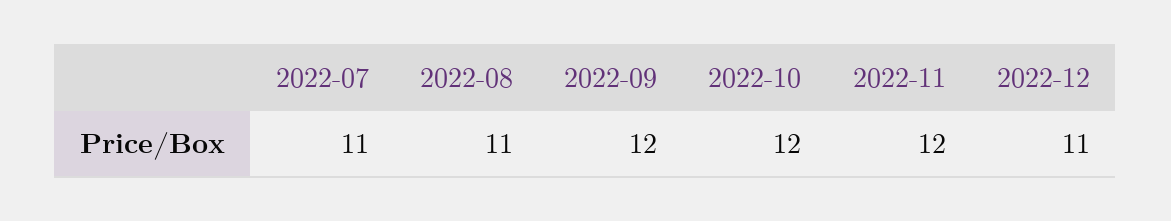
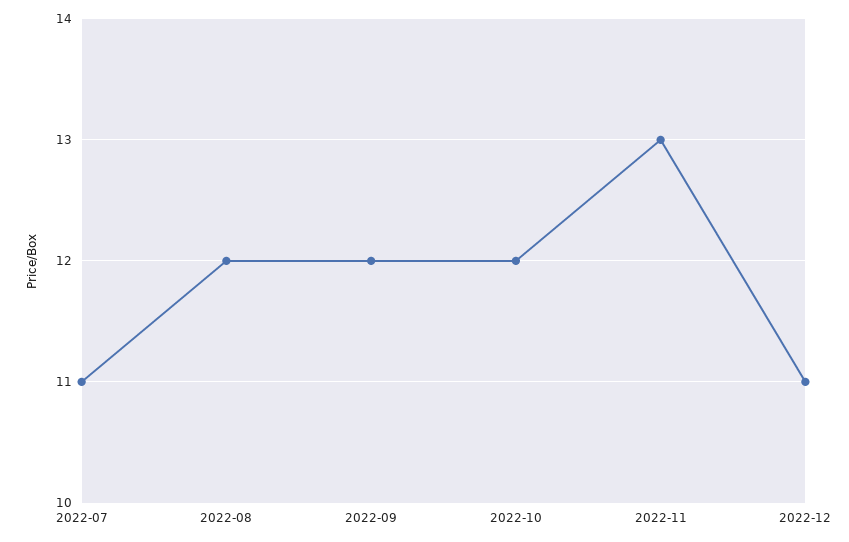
2022-08: 11 -> 12
2022-11: 12 -> 13

